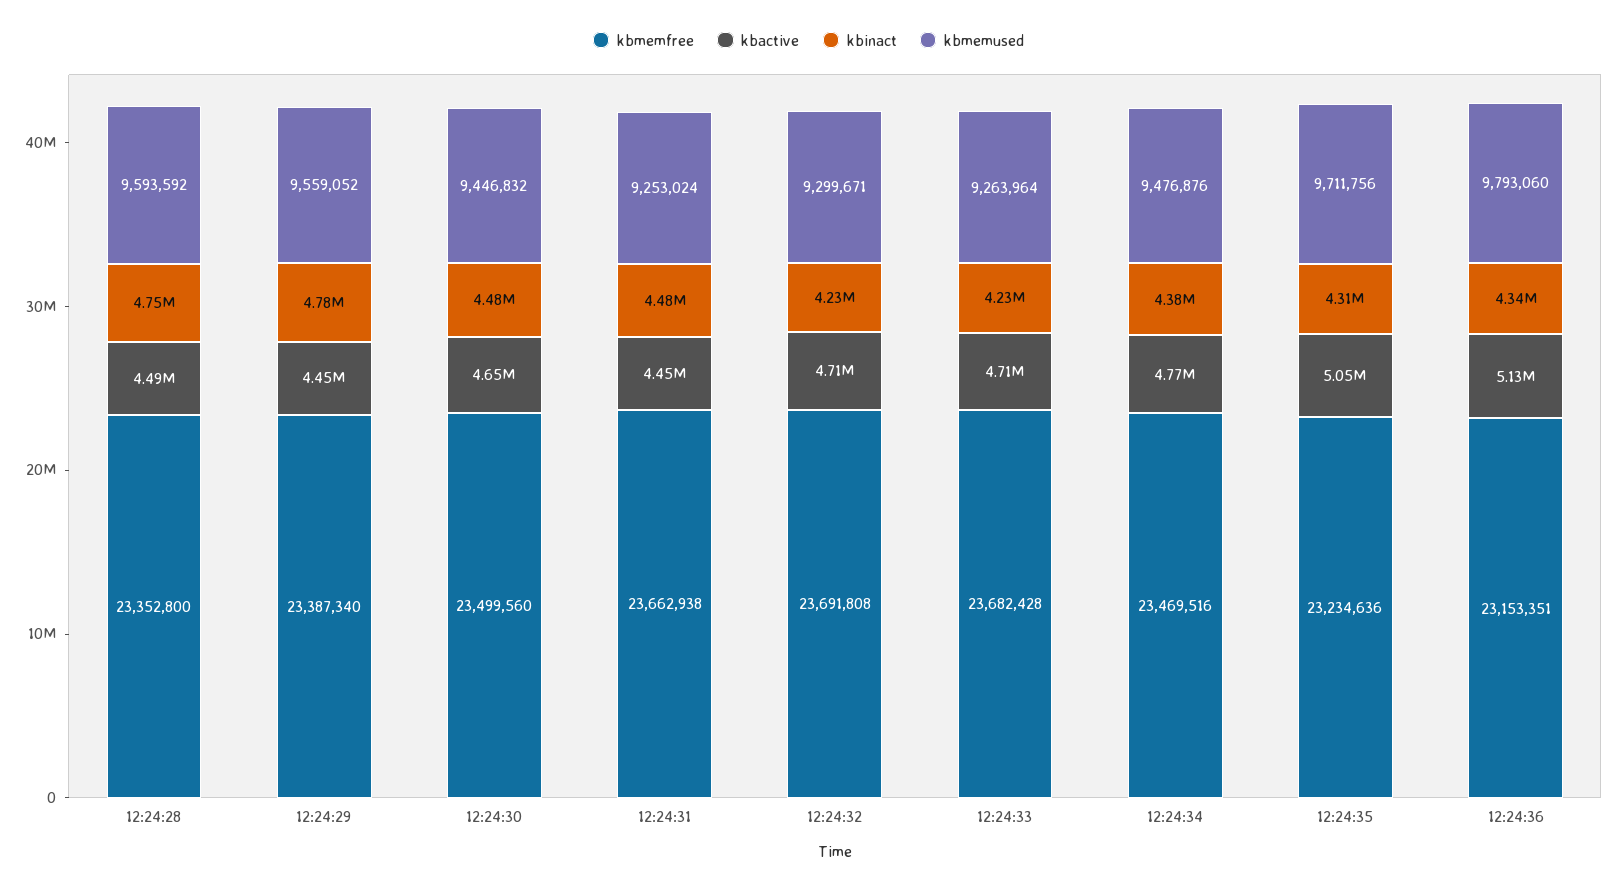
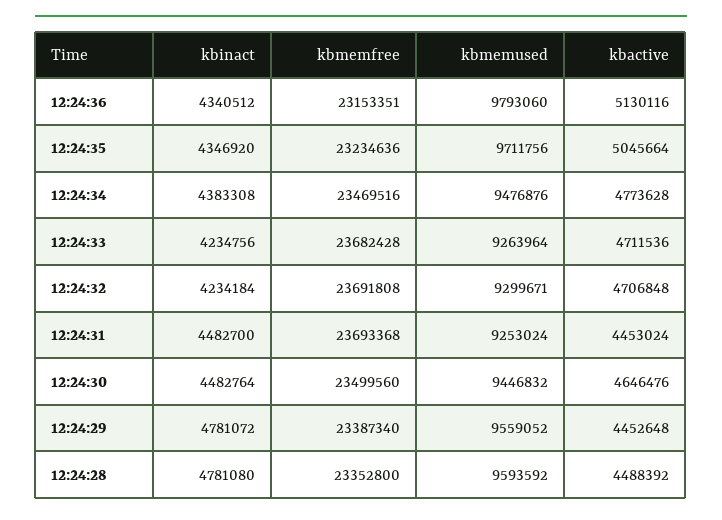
kbinact, 12:24:28: 4750000 -> 4781080
kbmemfree, 12:24:31: 23662938 -> 23693368
kbinact, 12:24:35: 4310000 -> 4346920

